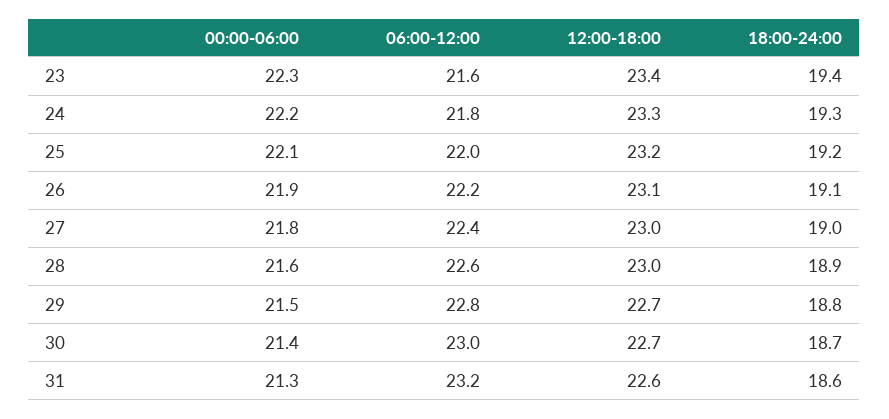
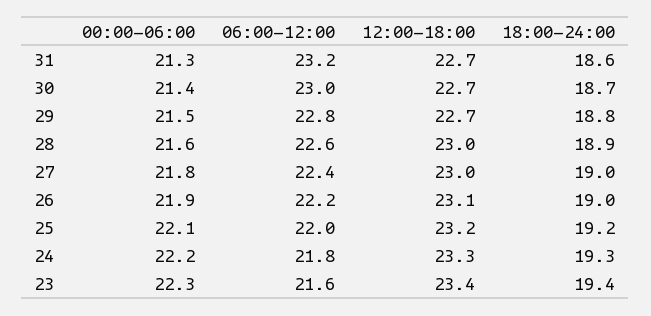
18:00-24:00, 26: 19.1 -> 19
12:00-18:00, 31: 22.6 -> 22.7

